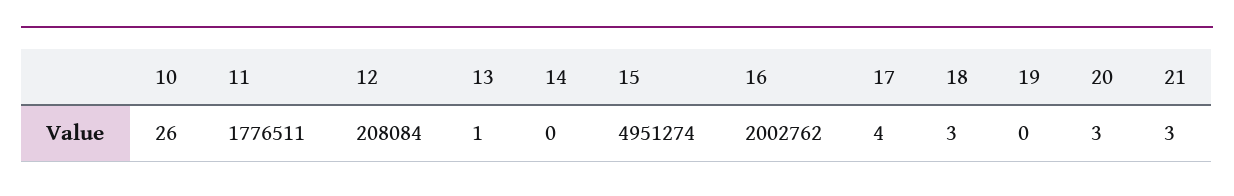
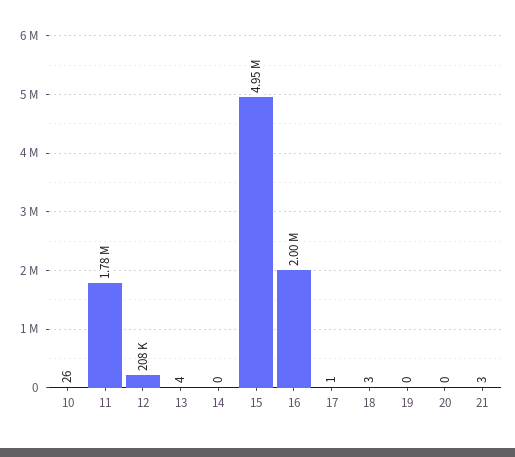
13: 1 -> 4
17: 4 -> 1
20: 3 -> 0

